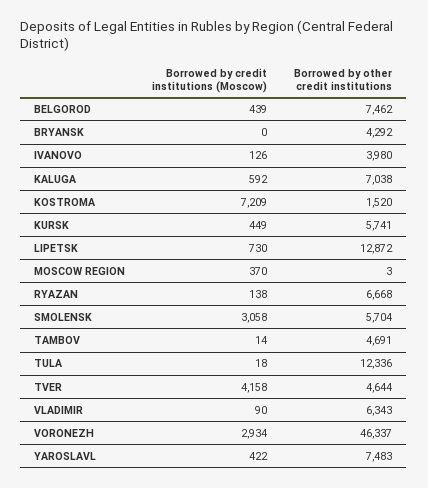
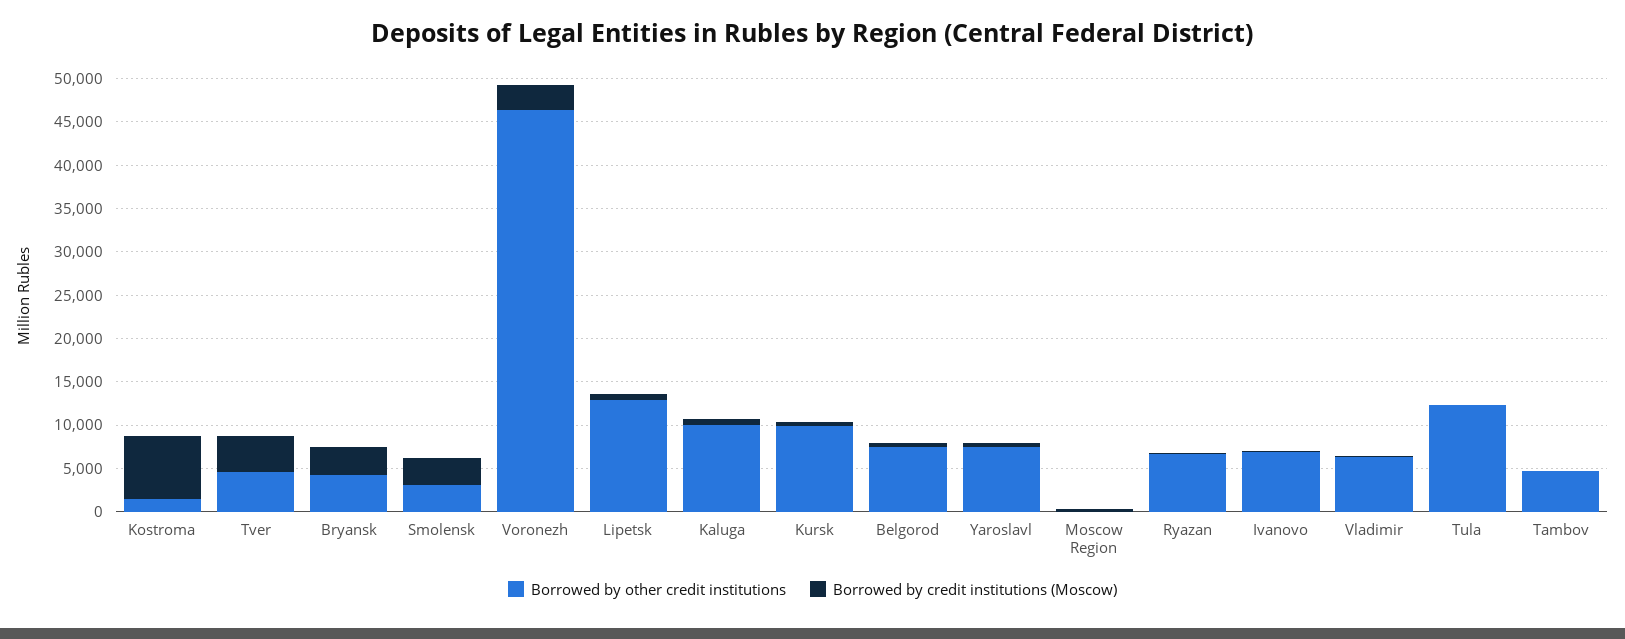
Borrowed by credit institutions (Moscow), BRYANSK: 0 -> 3000
Borrowed by other credit institutions, IVANOVO: 3980 -> 7000
Borrowed by other credit institutions, KALUGA: 7038 -> 10000
Borrowed by other credit institutions, KURSK: 5741 -> 10000
Borrowed by other credit institutions, SMOLENSK: 5704 -> 3000

